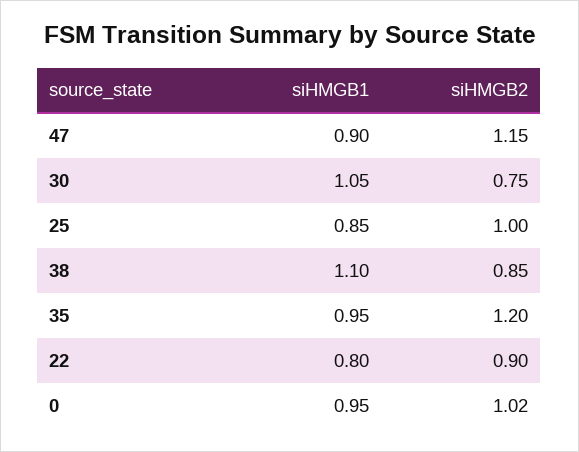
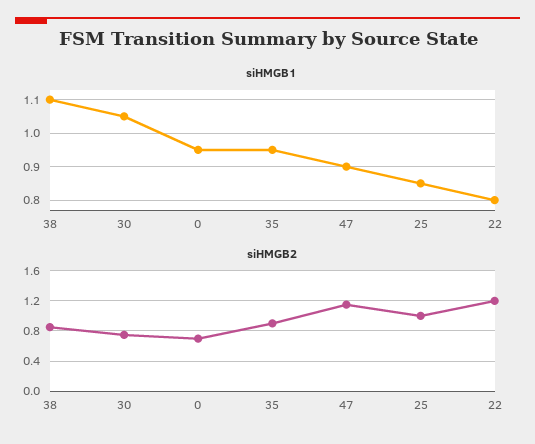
siHMGB2, 35: 1.2 -> 0.9
siHMGB2, 22: 0.9 -> 1.2
siHMGB2, 0: 1.02 -> 0.7

